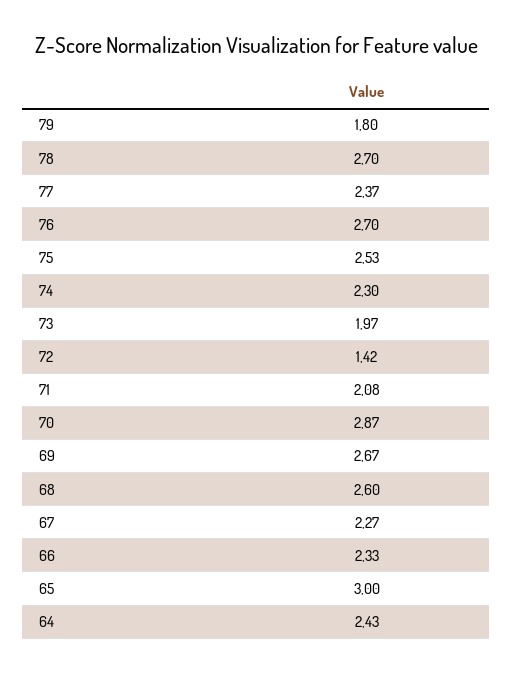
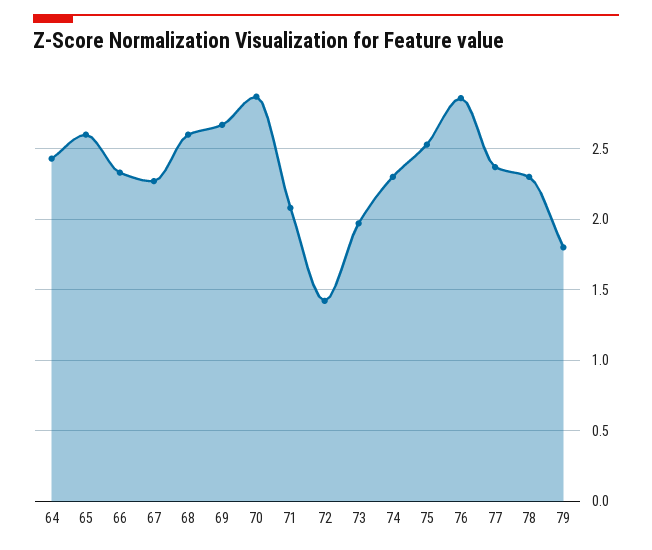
78: 2.7 -> 2.3
76: 2.7 -> 2.85
65: 3 -> 2.6

